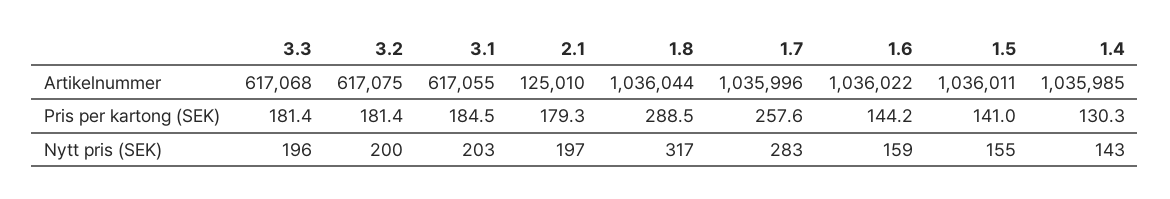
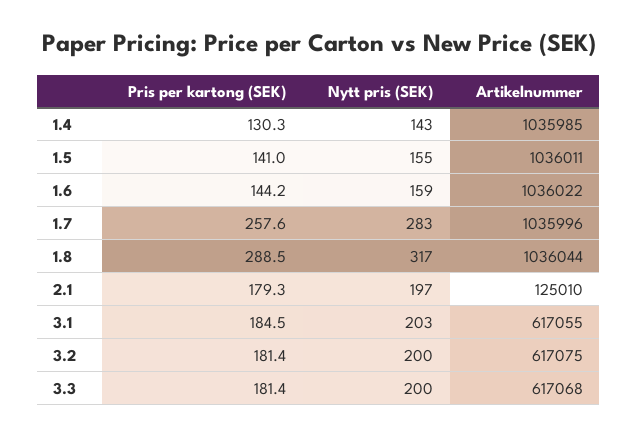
3.3, Nytt pris (SEK): 196 -> 200

